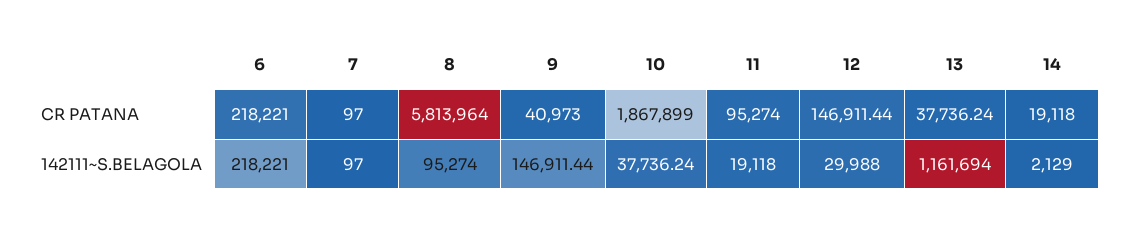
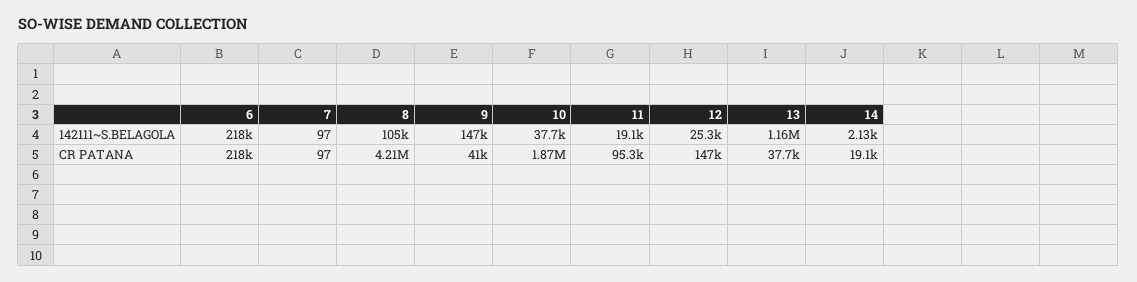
8, CR PATANA: 5813964 -> 4210000
8, 142111~S.BELAGOLA: 95274 -> 105000
12, 142111~S.BELAGOLA: 29988 -> 25300

